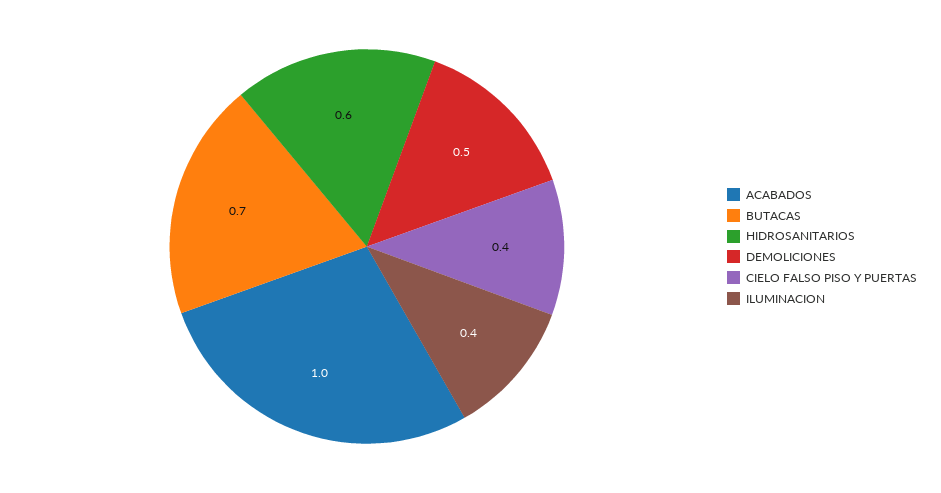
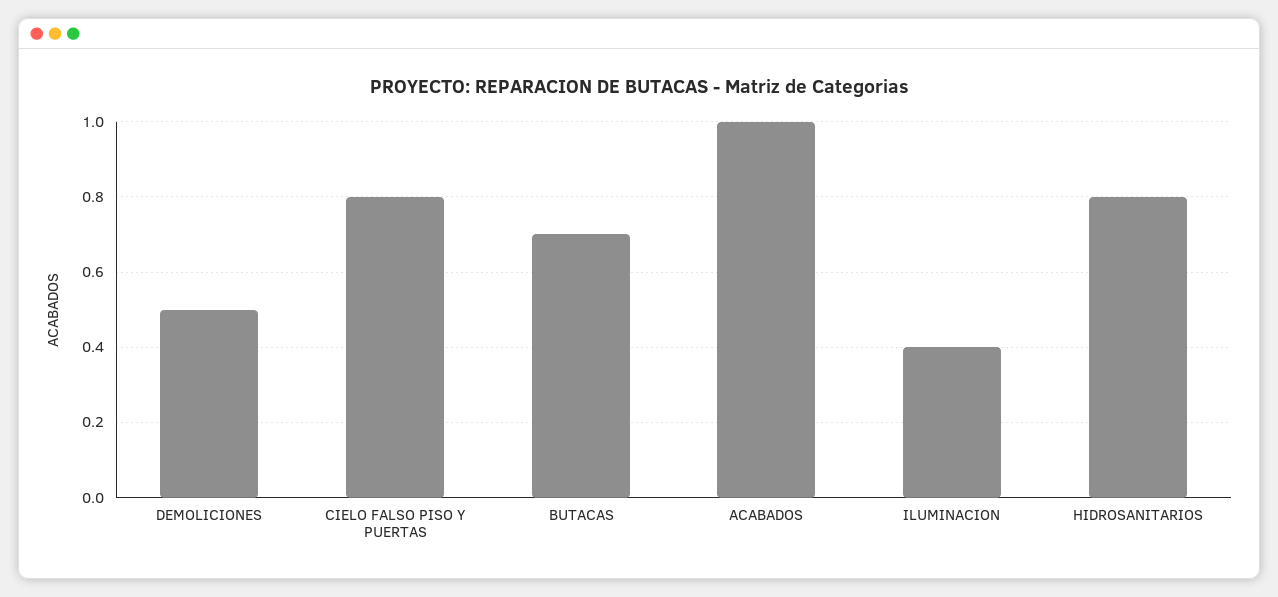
HIDROSANITARIOS: 0.6 -> 0.8
CIELO FALSO PISO Y PUERTAS: 0.4 -> 0.8

